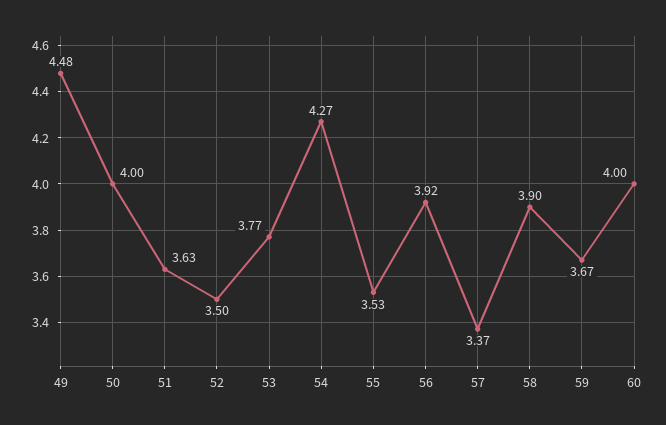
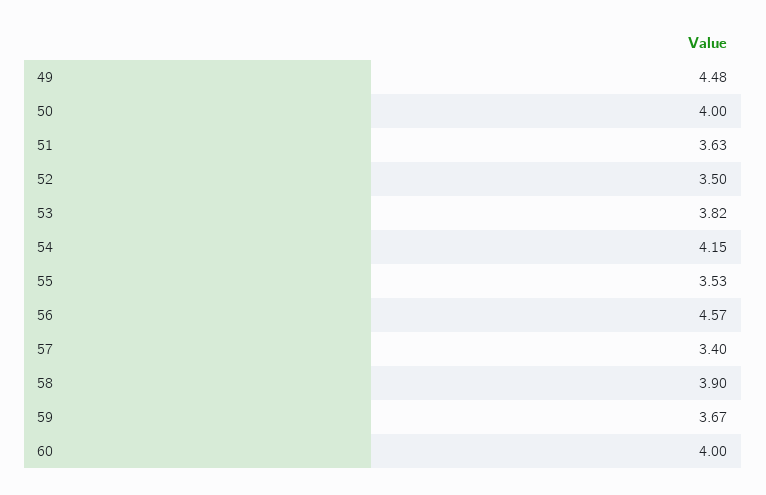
53: 3.77 -> 3.82
54: 4.27 -> 4.15
56: 3.92 -> 4.57
57: 3.37 -> 3.4

